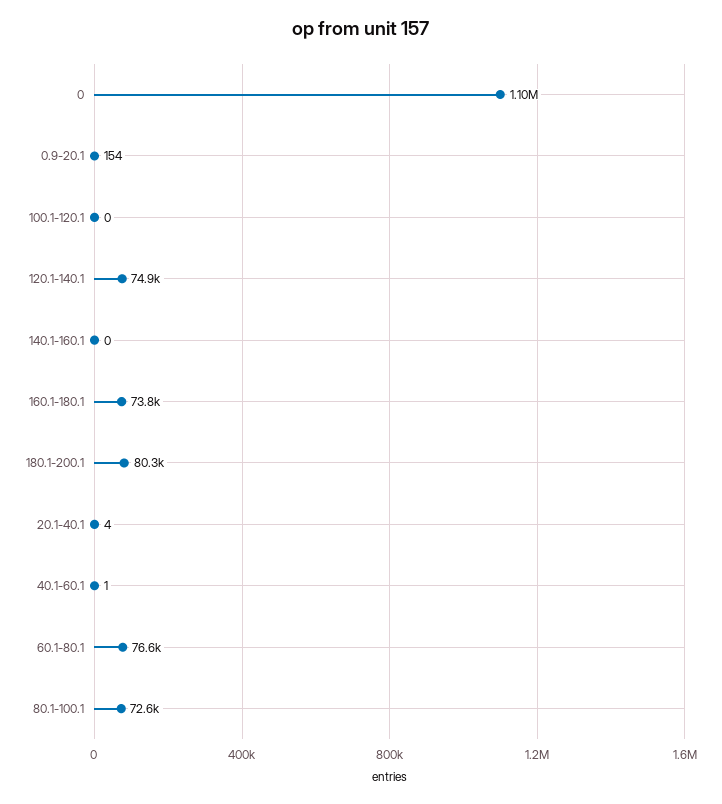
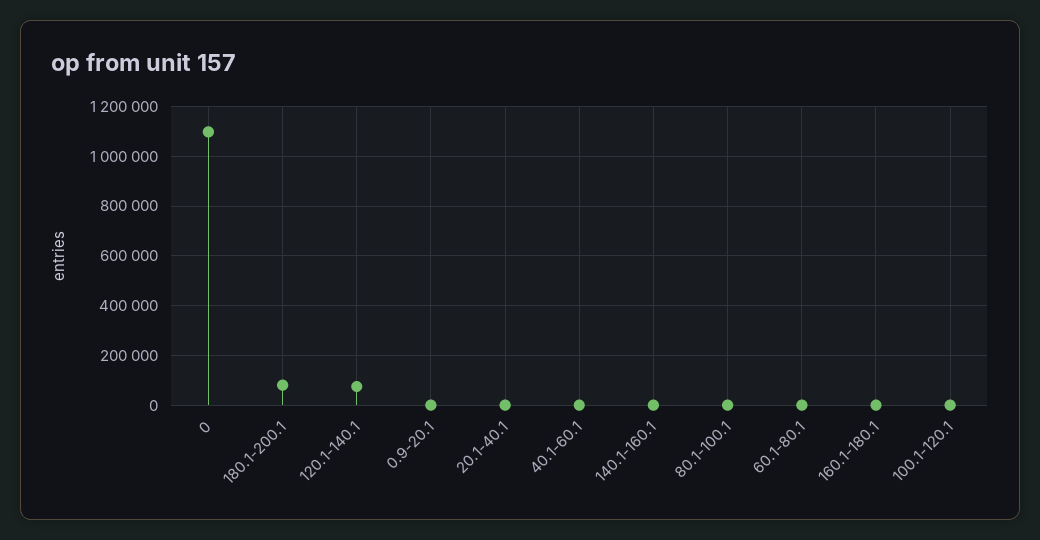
160.1-180.1: 73800 -> 0
60.1-80.1: 76600 -> 0
80.1-100.1: 72600 -> 0

